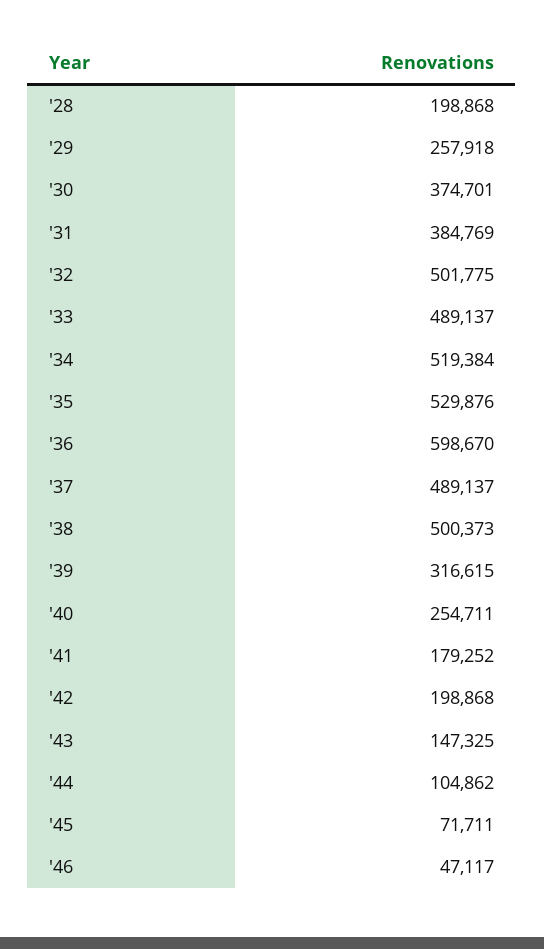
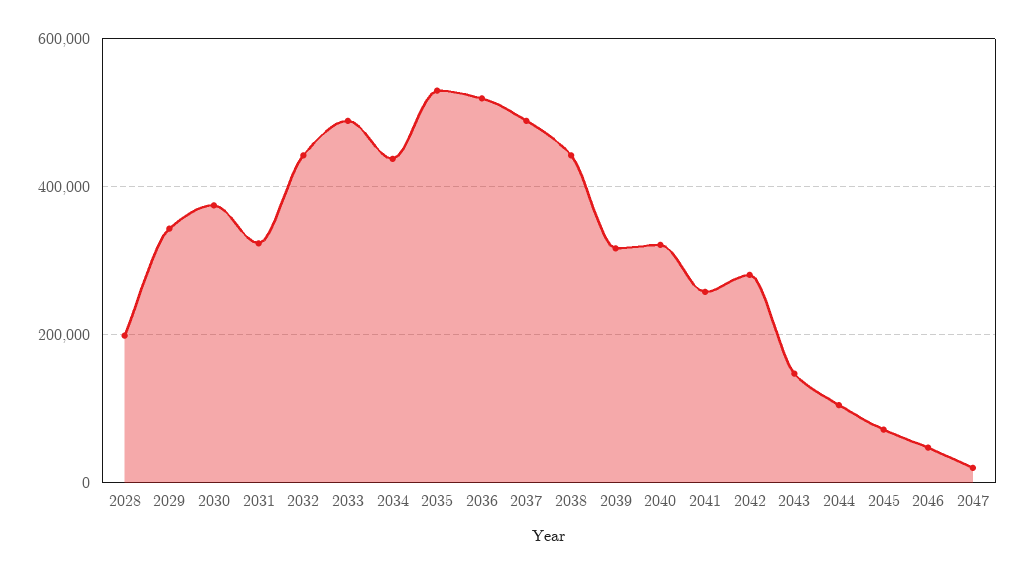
'29: 257918 -> 340000
'31: 384769 -> 320000
'32: 501775 -> 440000
'34: 519384 -> 440000
'36: 598670 -> 520000
'38: 500373 -> 440000
'40: 254711 -> 320000
'41: 179252 -> 260000
'42: 198868 -> 280000
2047: none -> 20000

